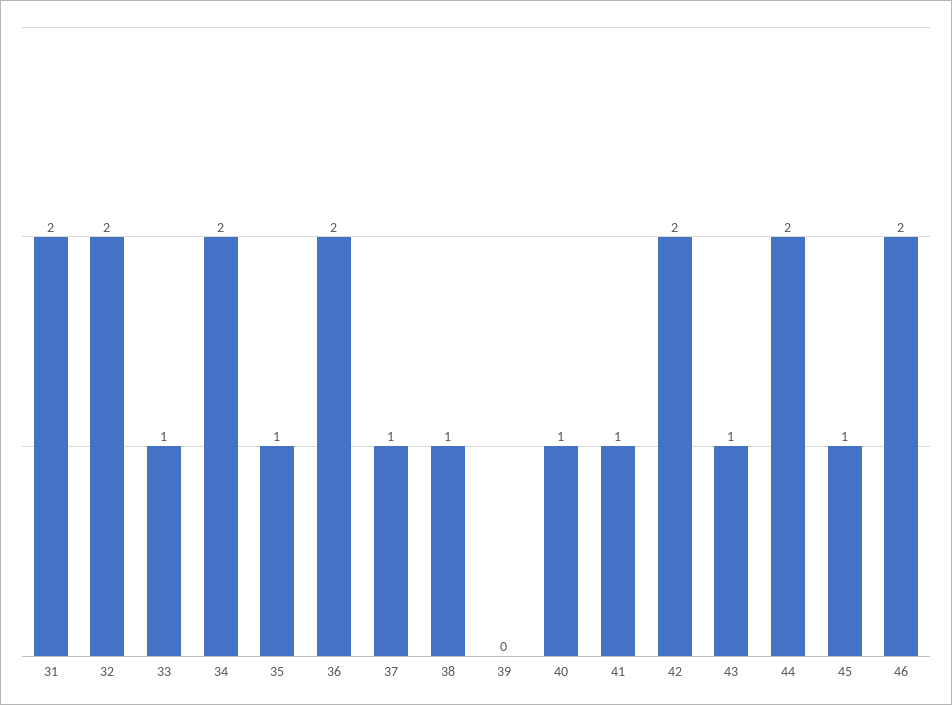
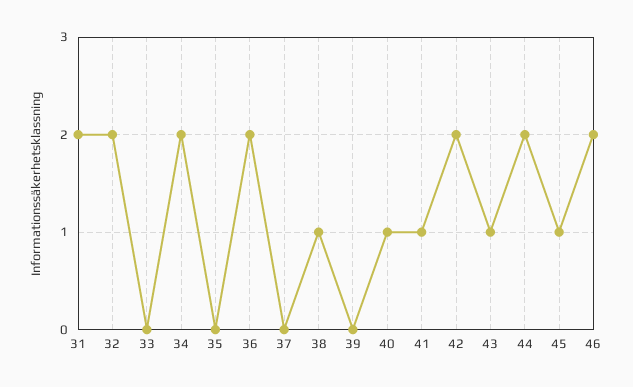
33: 1 -> 0
35: 1 -> 0
37: 1 -> 0

